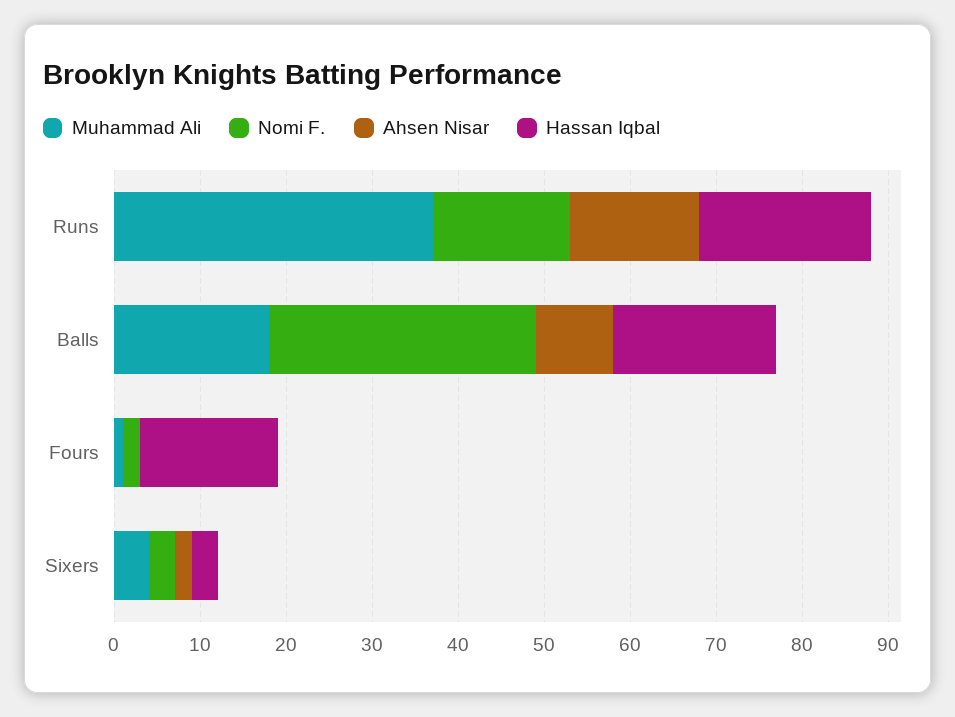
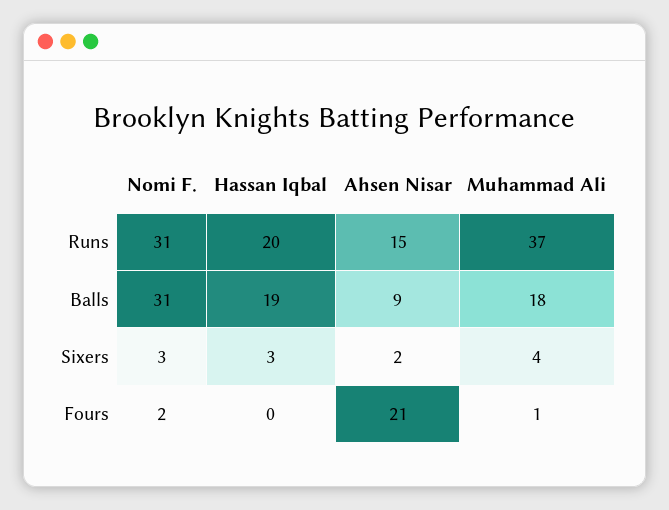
Nomi F., Runs: 16 -> 31
Ahsen Nisar, Fours: 0 -> 21
Hassan Iqbal, Fours: 16 -> 0

